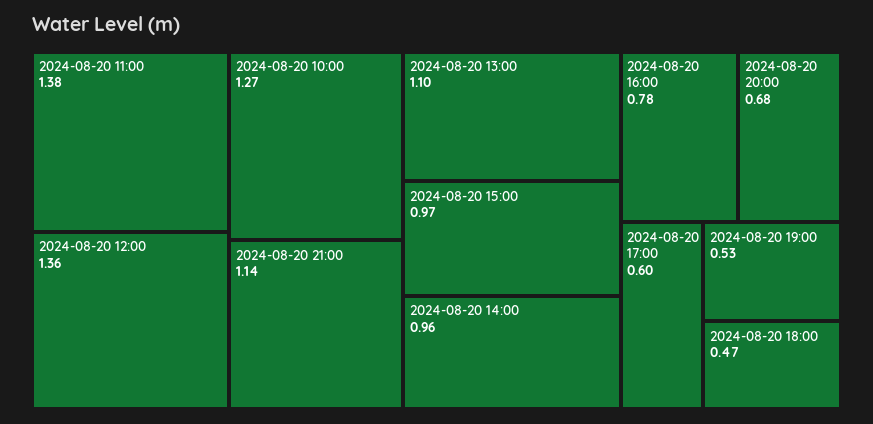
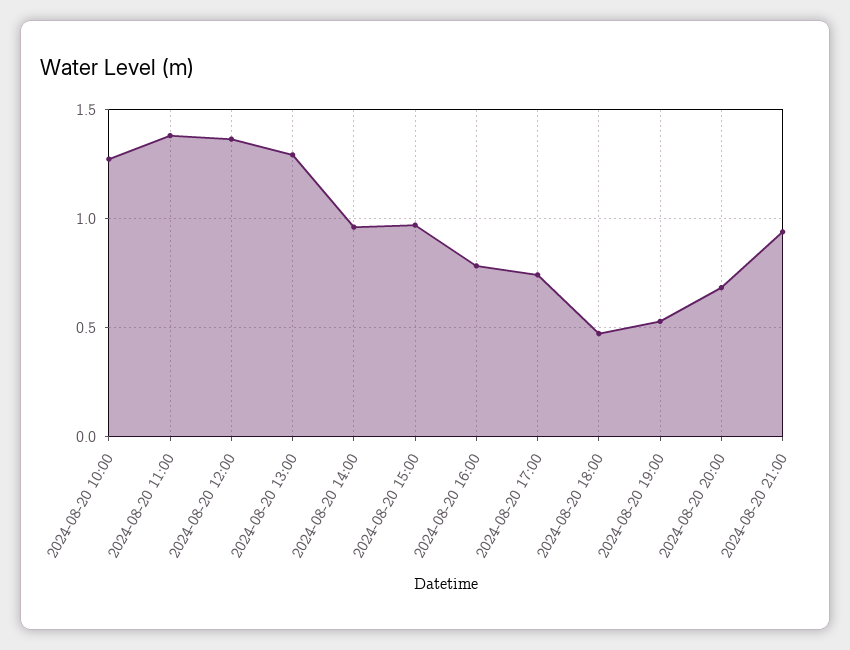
2024-08-20 21:00: 1.14 -> 0.95
2024-08-20 13:00: 1.1 -> 1.3
2024-08-20 17:00: 0.6 -> 0.75

